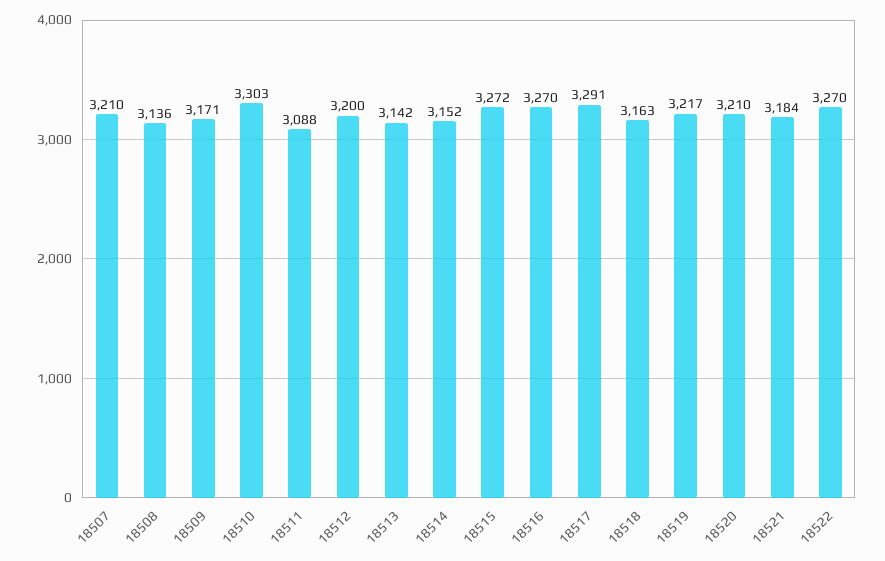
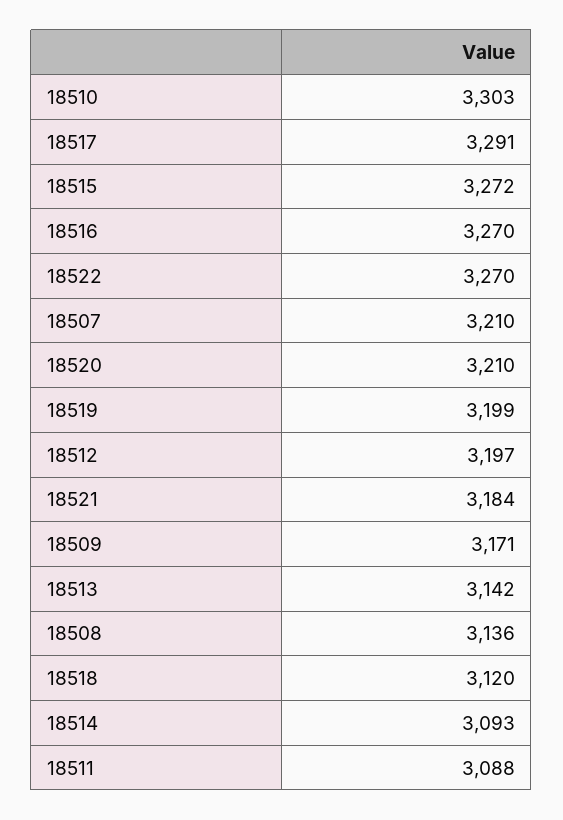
18512: 3200 -> 3197
18514: 3152 -> 3093
18518: 3163 -> 3120
18519: 3217 -> 3199

